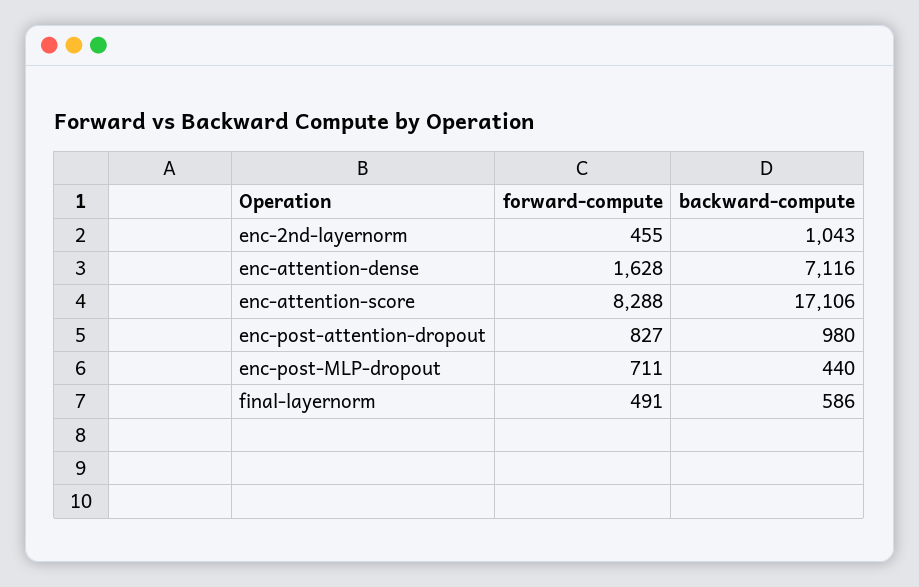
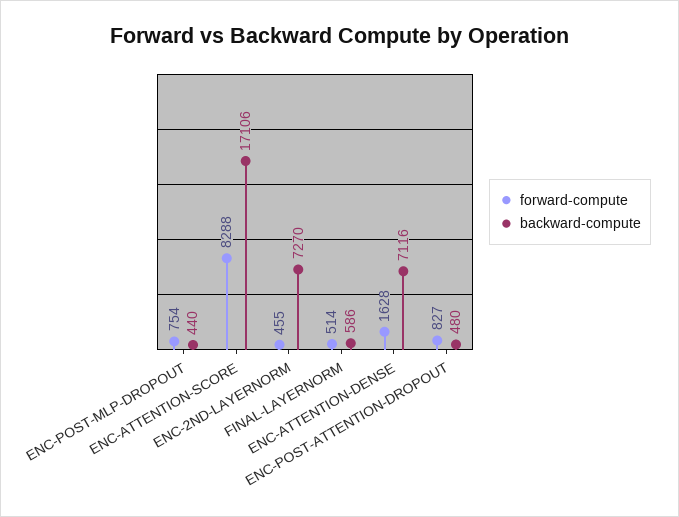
backward-compute, enc-2nd-layernorm: 1043 -> 7270
backward-compute, enc-post-attention-dropout: 980 -> 480
forward-compute, enc-post-MLP-dropout: 711 -> 754
forward-compute, final-layernorm: 491 -> 514

